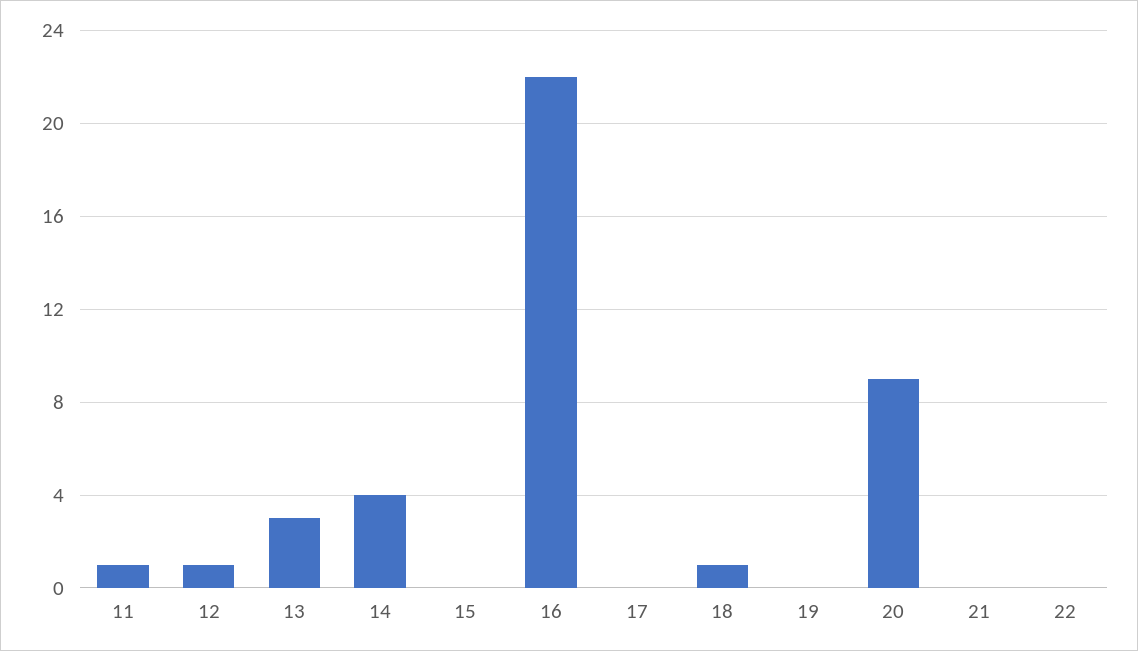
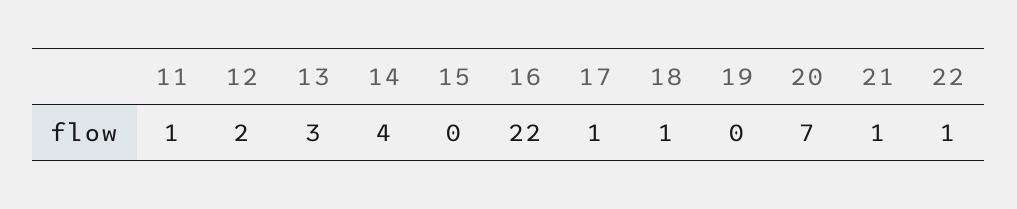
12: 1 -> 2
17: 0 -> 1
20: 9 -> 7
21: 0 -> 1
22: 0 -> 1

